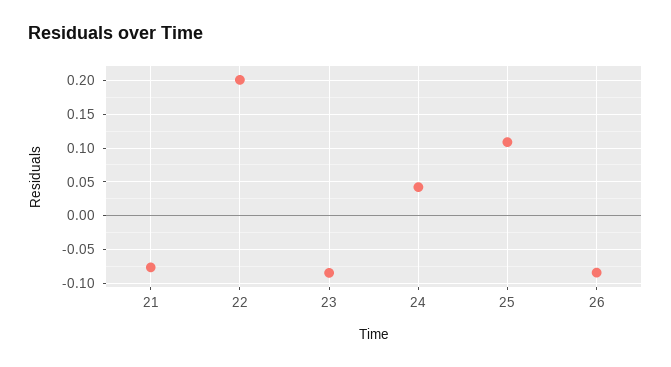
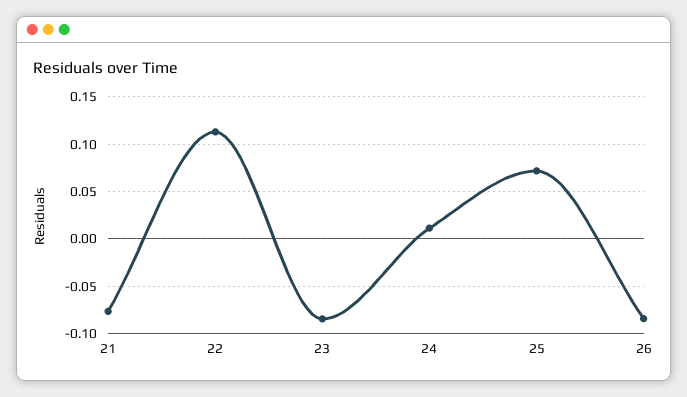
22: 0.2 -> 0.11
24: 0.04 -> 0.01
25: 0.11 -> 0.07

